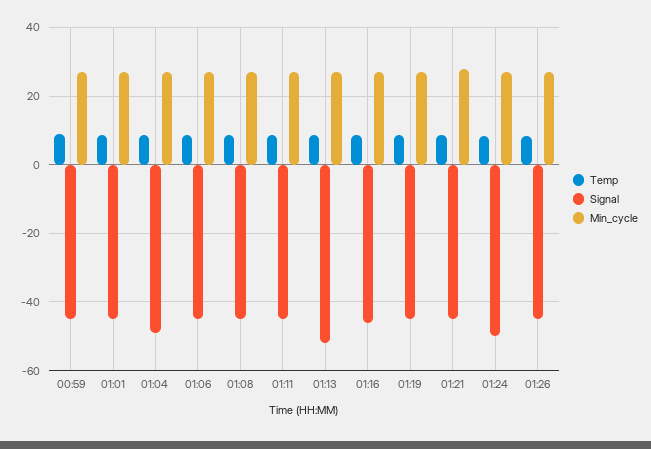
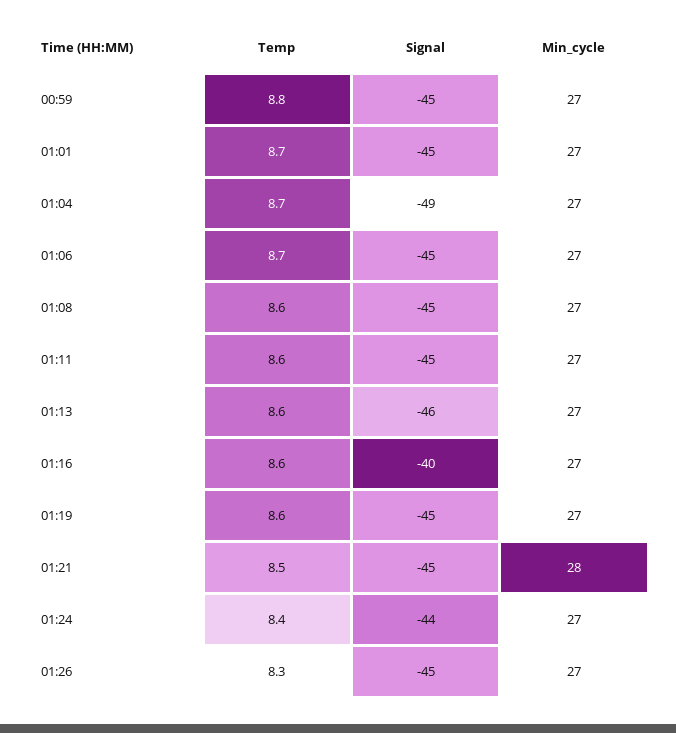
Signal, 01:13: -52 -> -46
Signal, 01:16: -46 -> -40
Signal, 01:24: -50 -> -44

